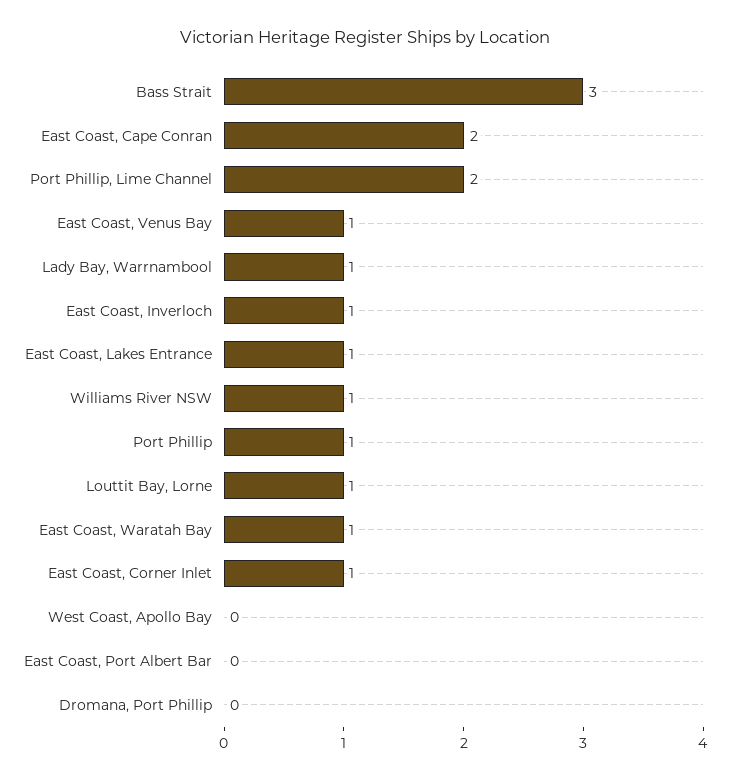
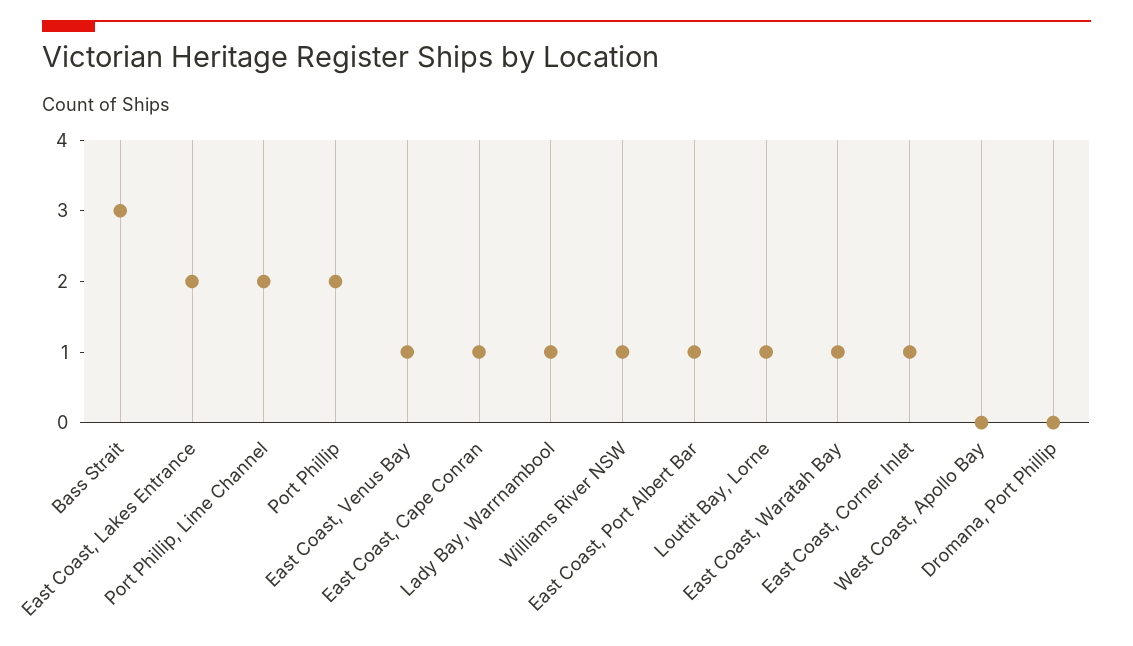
East Coast, Cape Conran: 2 -> 1
East Coast, Inverloch: 1 -> none
East Coast, Lakes Entrance: 1 -> 2
Port Phillip: 1 -> 2
East Coast, Port Albert Bar: 0 -> 1

